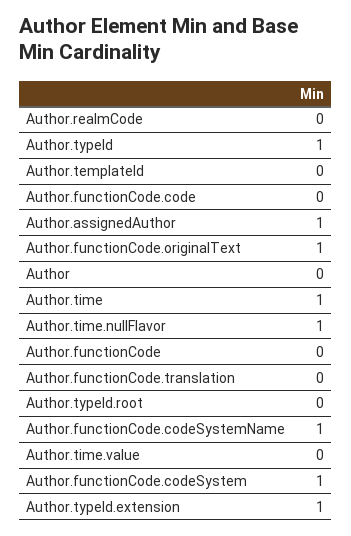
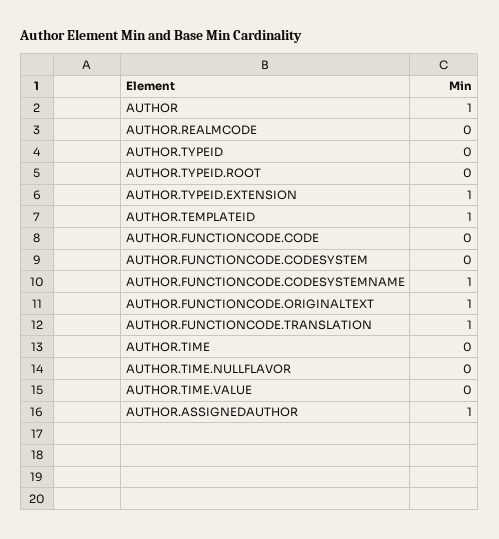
Author.typeId: 1 -> 0
Author.templateId: 0 -> 1
Author: 0 -> 1
Author.time: 1 -> 0
Author.time.nullFlavor: 1 -> 0
Author.functionCode: 0 -> none
Author.functionCode.translation: 0 -> 1
Author.functionCode.codeSystem: 1 -> 0

